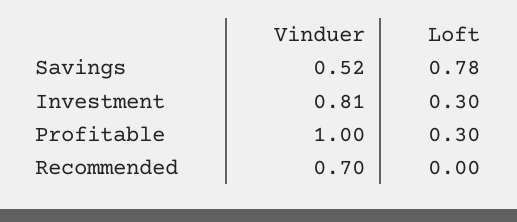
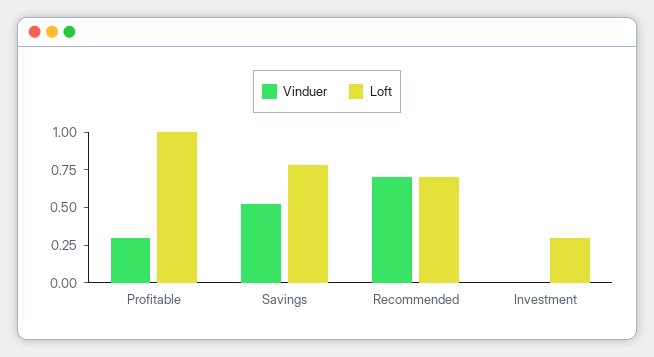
Vinduer, Investment: 0.81 -> 0
Vinduer, Profitable: 1 -> 0.25
Loft, Profitable: 0.3 -> 1
Loft, Recommended: 0 -> 0.75

